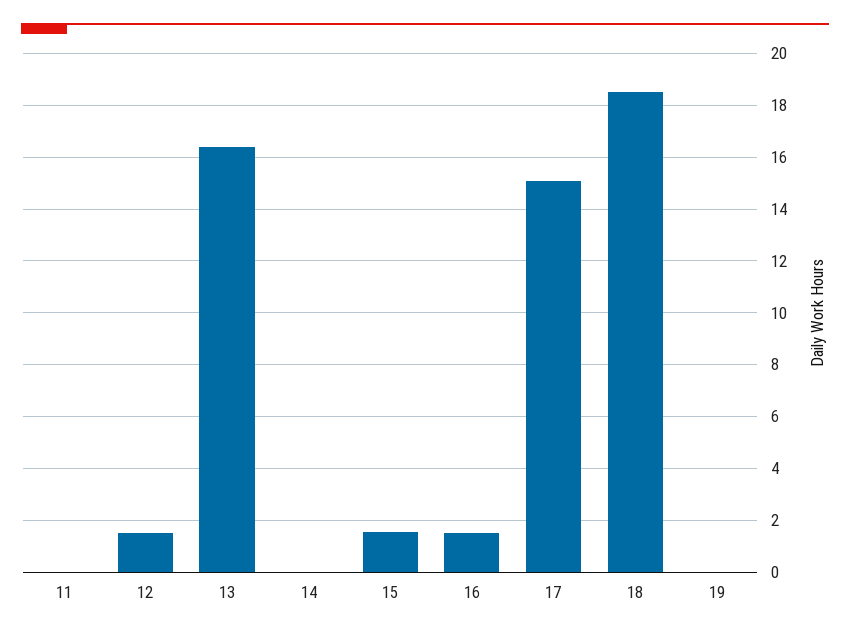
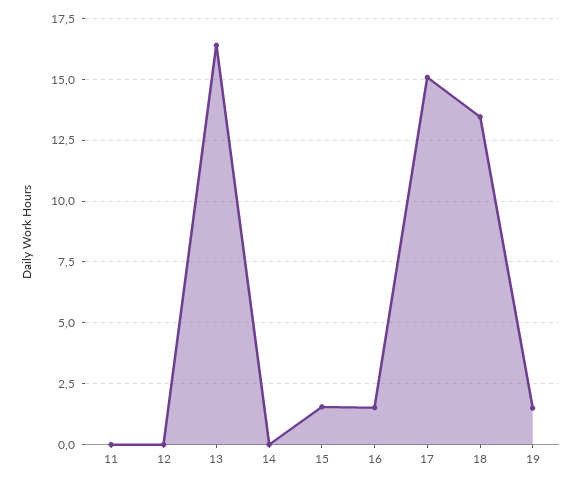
12: 1.5 -> 0
18: 18.5 -> 13.5
19: 0 -> 1.5

